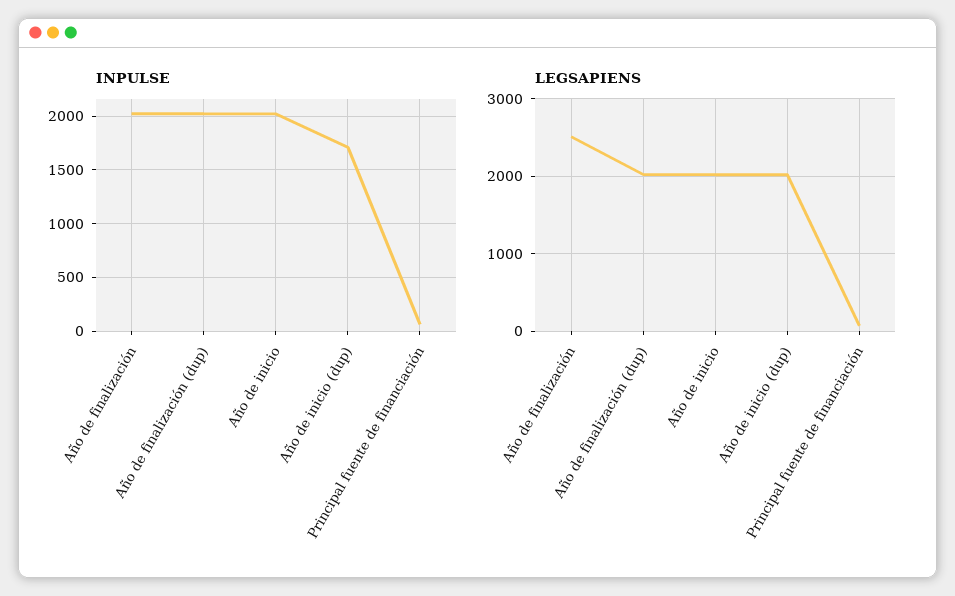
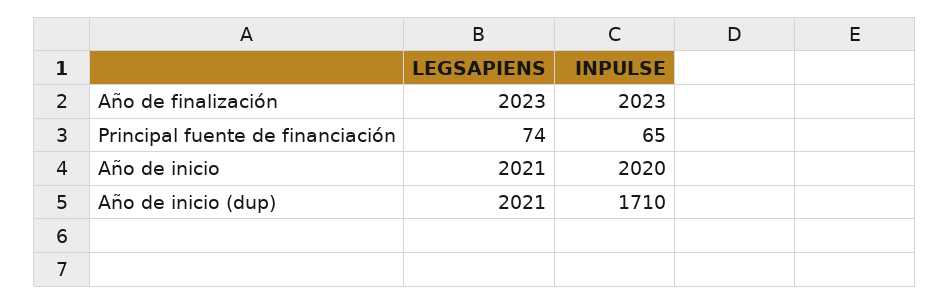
INPULSE, Año de finalización (dup): 2000 -> none
LEGSAPIENS, Año de finalización: 2500 -> 2023
LEGSAPIENS, Año de finalización (dup): 2000 -> none

